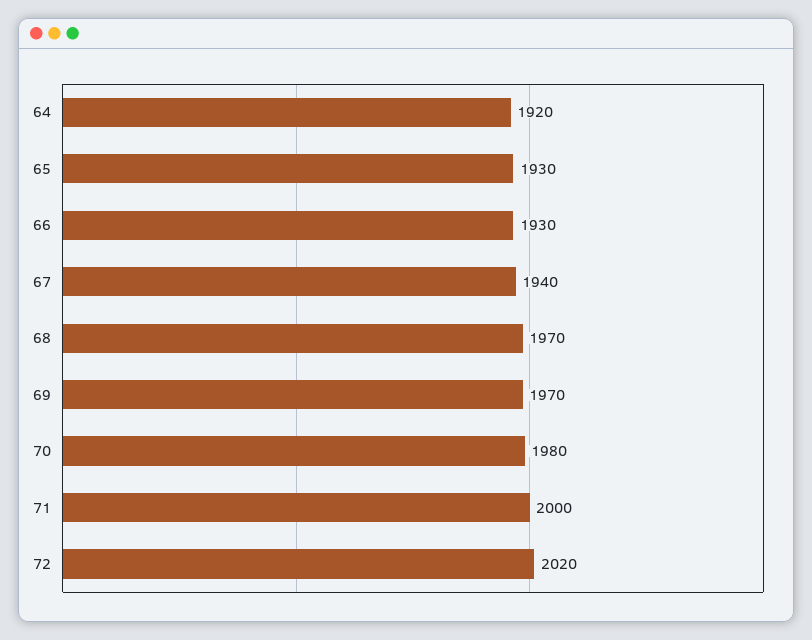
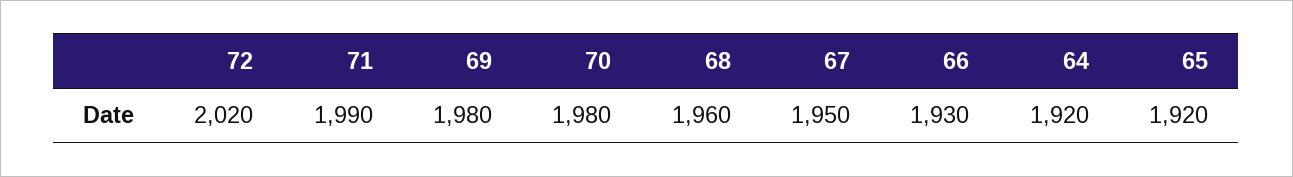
65: 1930 -> 1920
67: 1940 -> 1950
68: 1970 -> 1960
69: 1970 -> 1980
71: 2000 -> 1990

